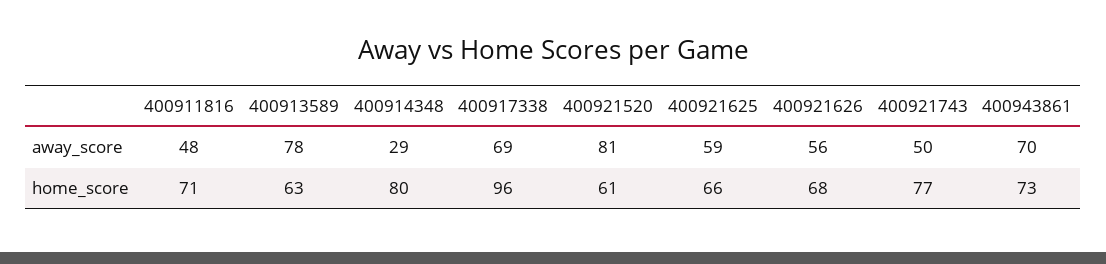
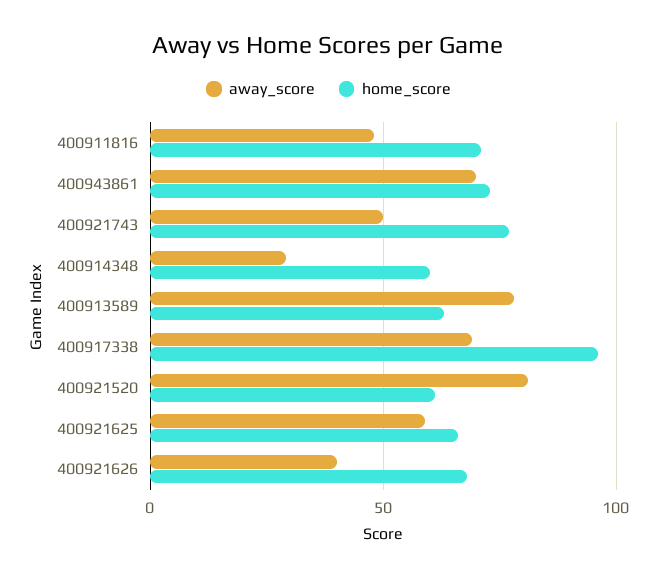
away_score, 400921626: 56 -> 40
home_score, 400914348: 80 -> 60

